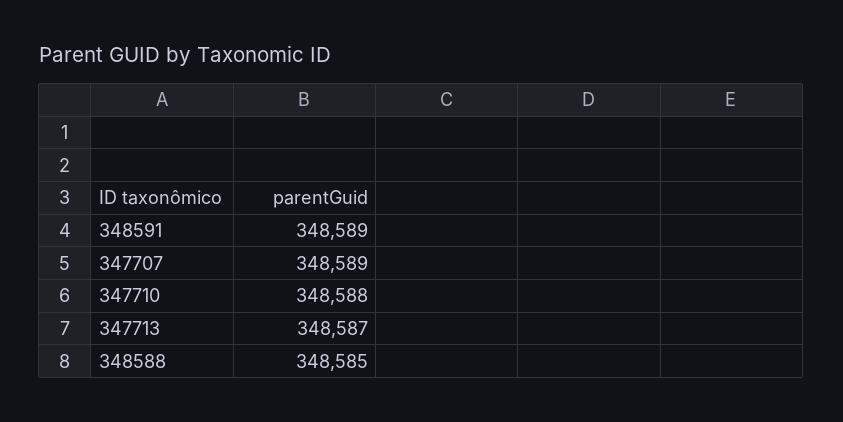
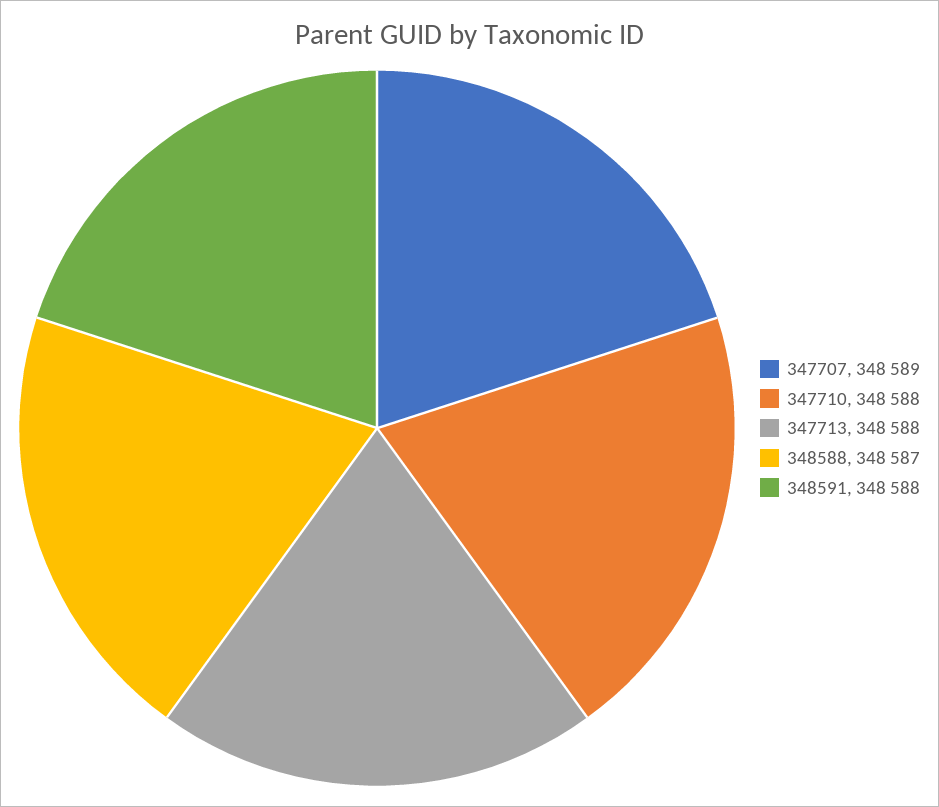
348591: 348589 -> 348588
347713: 348587 -> 348588
348588: 348585 -> 348587

